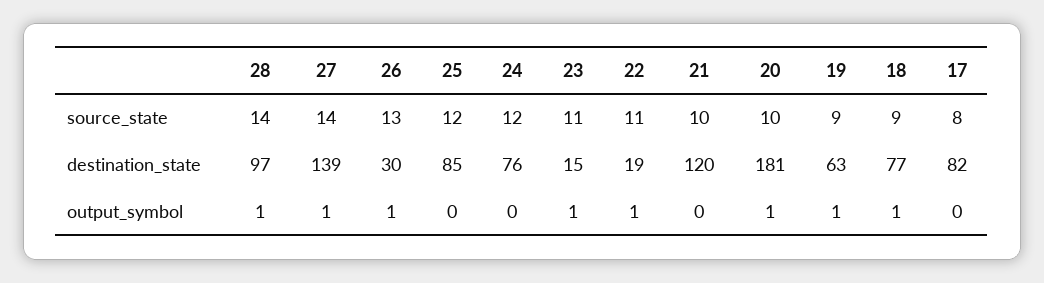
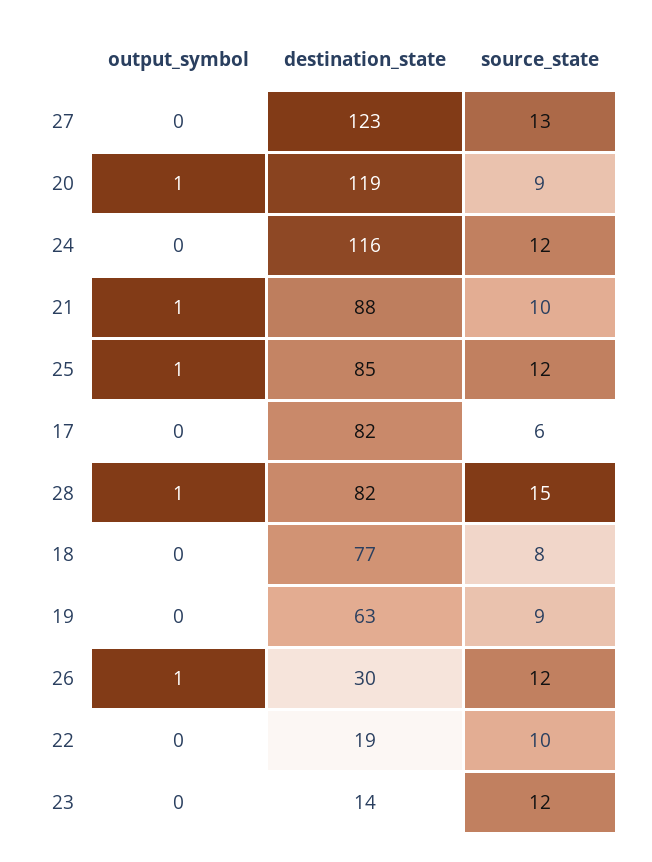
28, source_state: 14 -> 15
27, source_state: 14 -> 13
26, source_state: 13 -> 12
23, source_state: 11 -> 12
22, source_state: 11 -> 10
20, source_state: 10 -> 9
18, source_state: 9 -> 8
17, source_state: 8 -> 6
28, destination_state: 97 -> 82
27, destination_state: 139 -> 123
24, destination_state: 76 -> 116
23, destination_state: 15 -> 14
21, destination_state: 120 -> 88
20, destination_state: 181 -> 119
27, output_symbol: 1 -> 0
25, output_symbol: 0 -> 1
23, output_symbol: 1 -> 0
22, output_symbol: 1 -> 0
21, output_symbol: 0 -> 1
19, output_symbol: 1 -> 0
18, output_symbol: 1 -> 0

